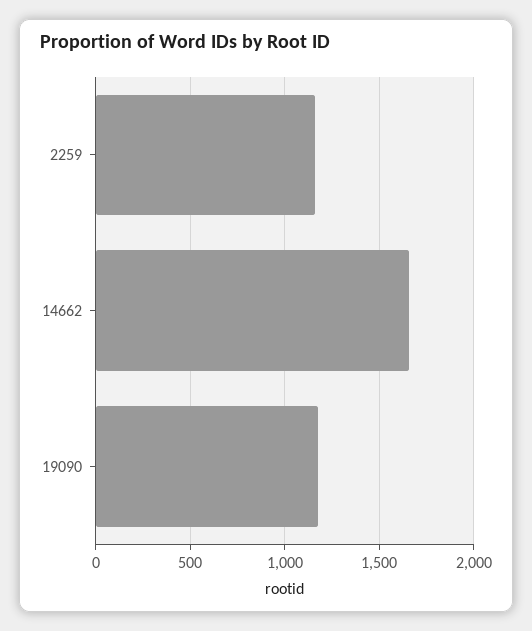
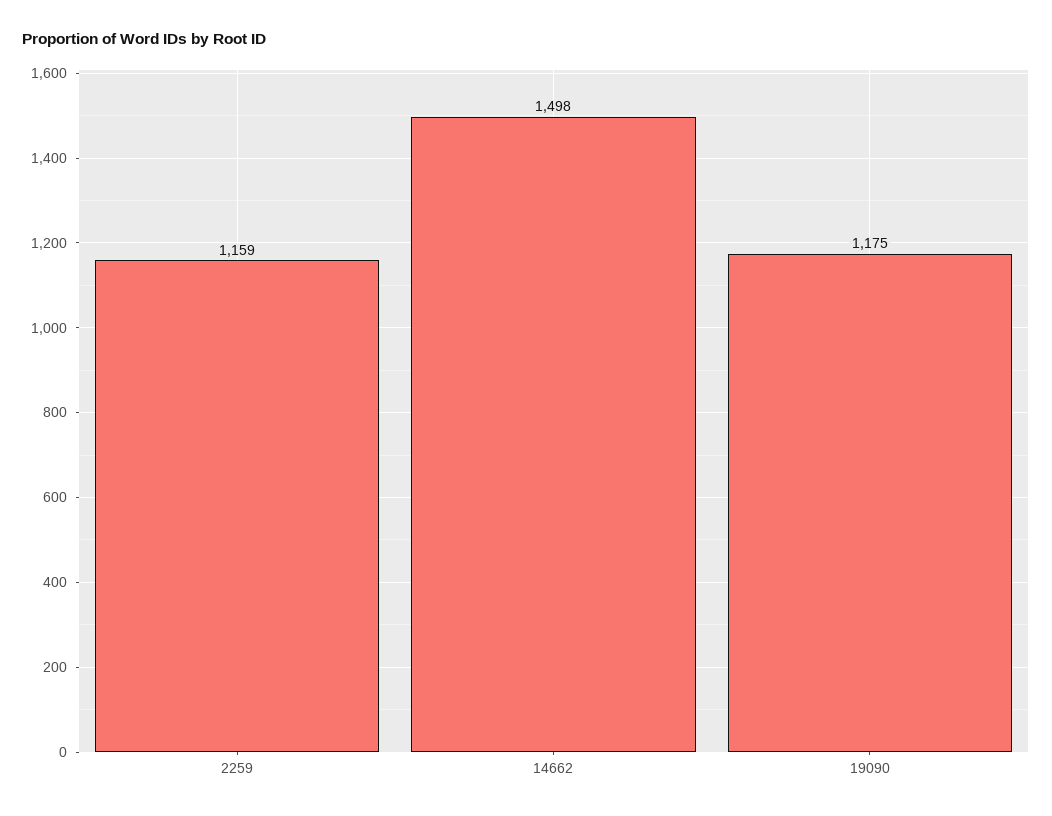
14662: 1650 -> 1498

